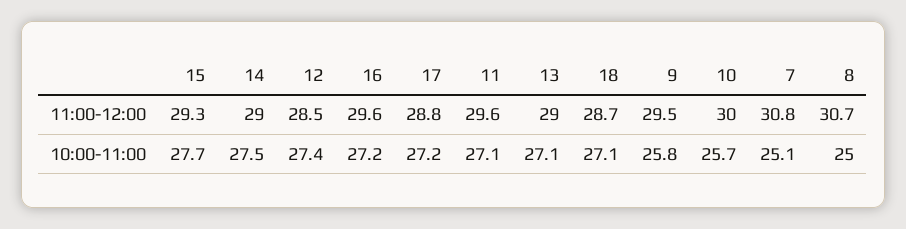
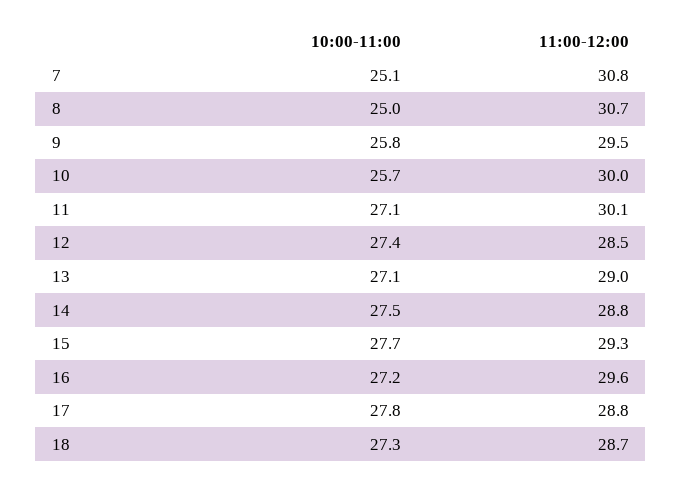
14, 11:00-12:00: 29 -> 28.8
11, 11:00-12:00: 29.6 -> 30.1
17, 10:00-11:00: 27.2 -> 27.8
18, 10:00-11:00: 27.1 -> 27.3

